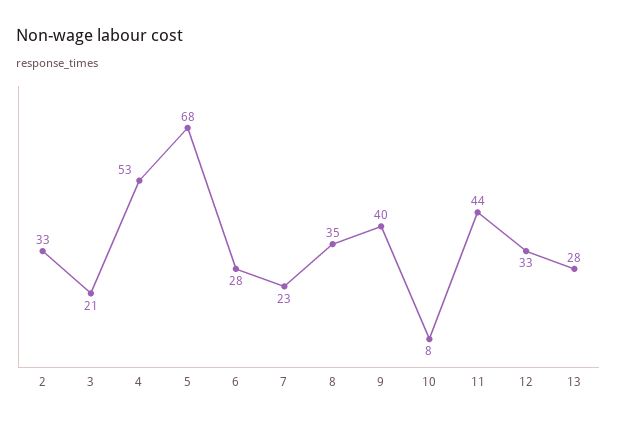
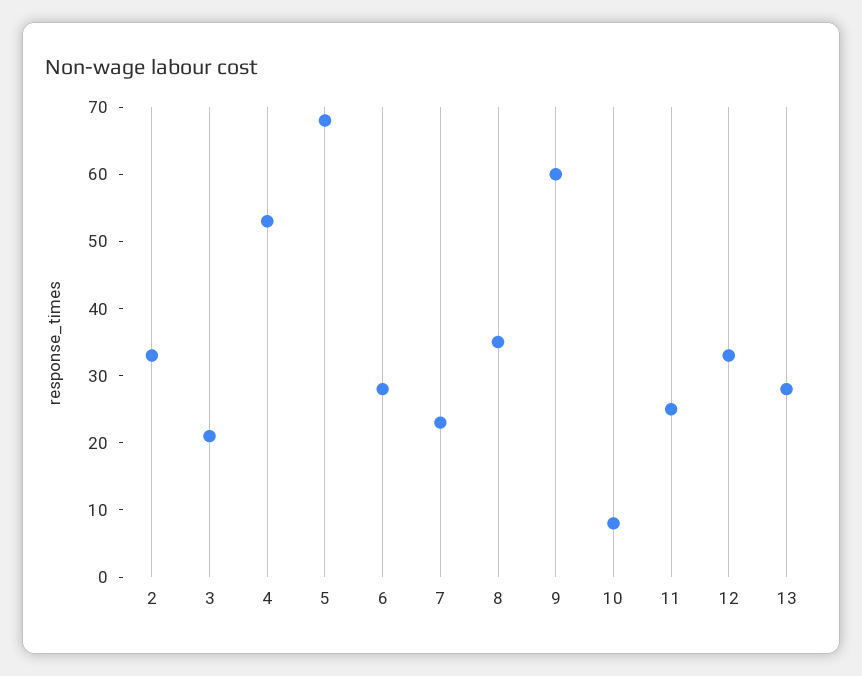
9: 40 -> 60
11: 44 -> 25

